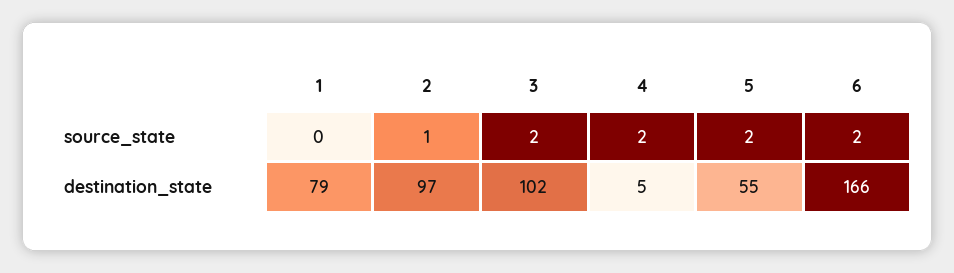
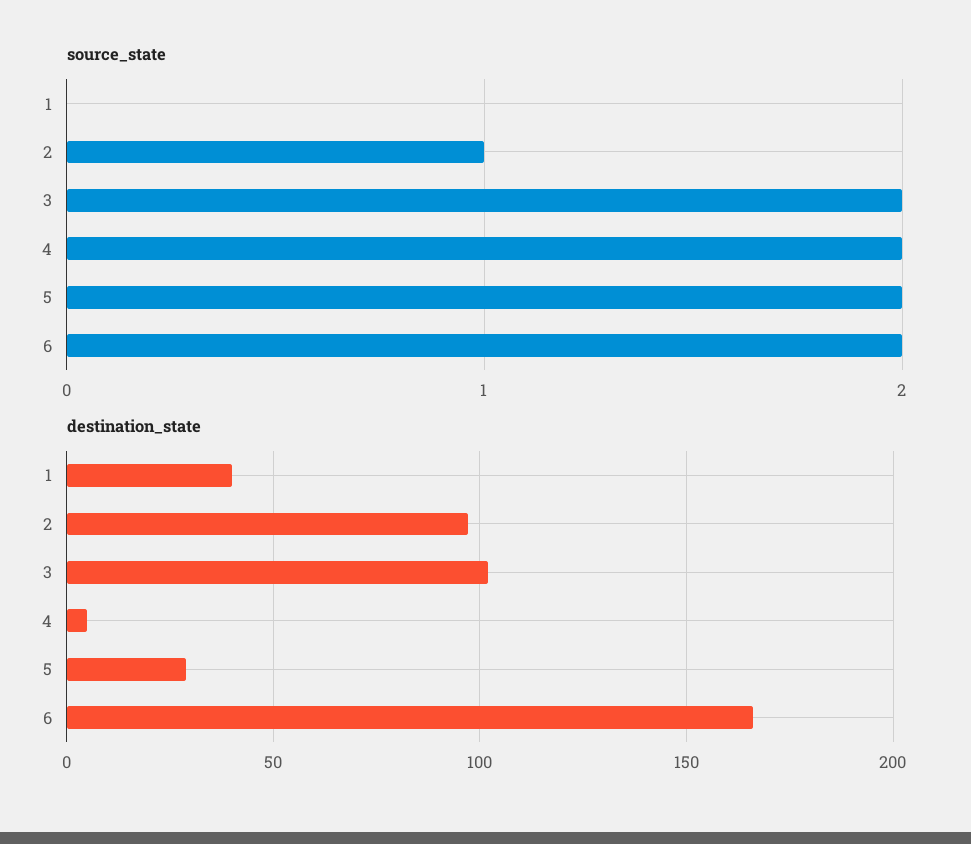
destination_state, 1: 79 -> 40
destination_state, 5: 55 -> 30

